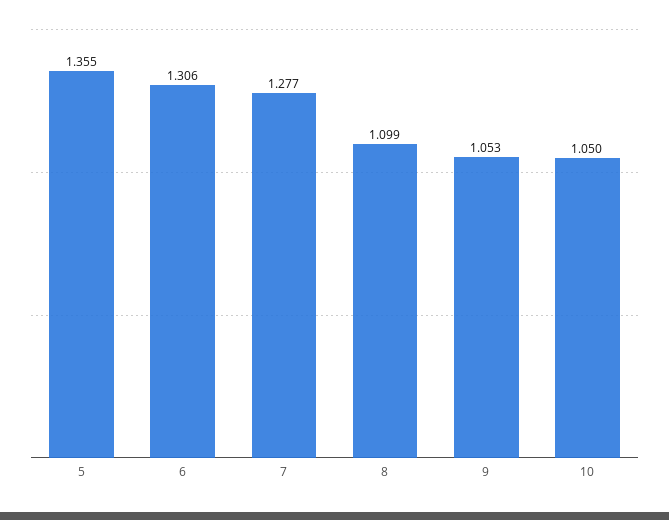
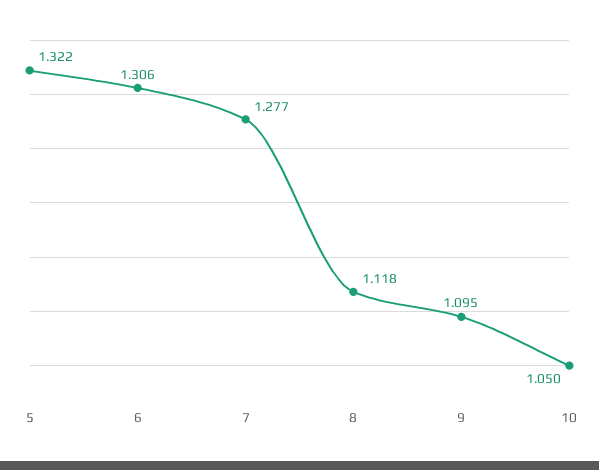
5: 1.355 -> 1.322
8: 1.099 -> 1.118
9: 1.053 -> 1.095

